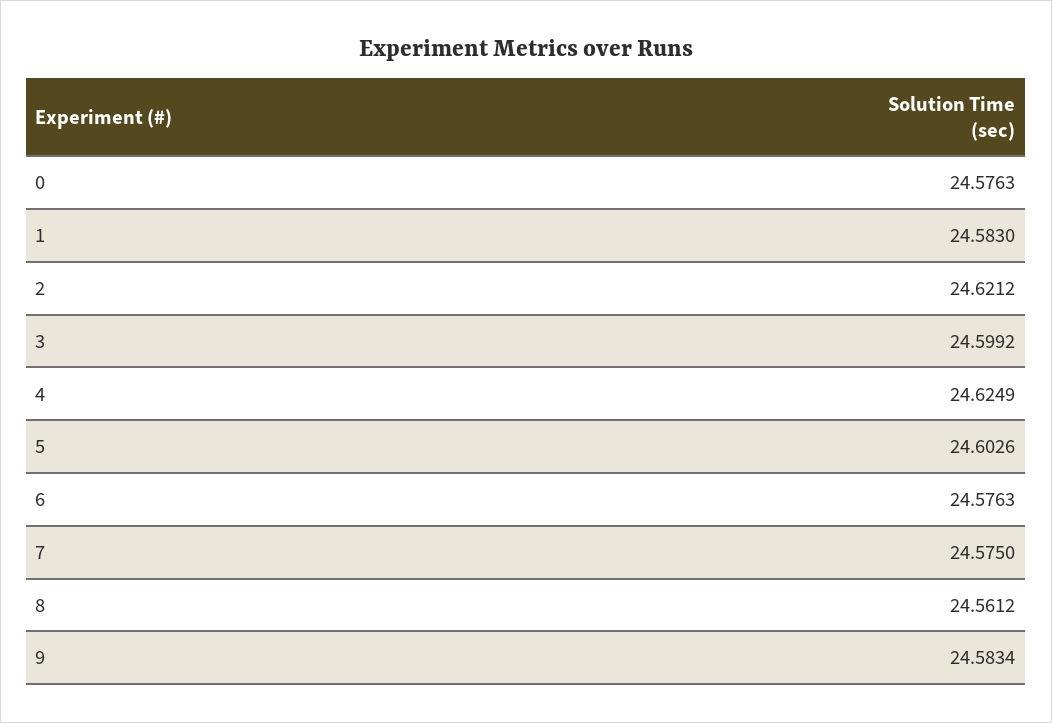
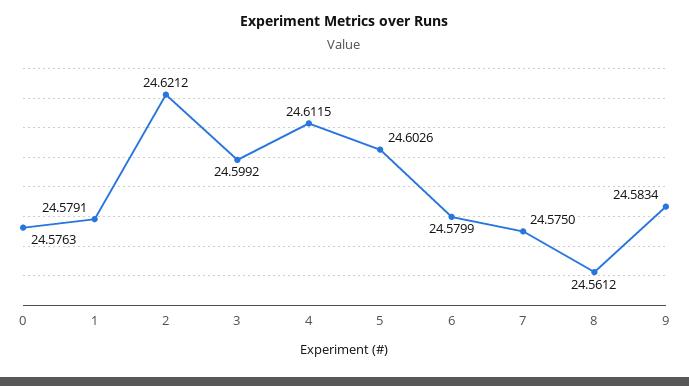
1: 24.583 -> 24.5791
4: 24.6249 -> 24.6115
6: 24.5763 -> 24.5799

